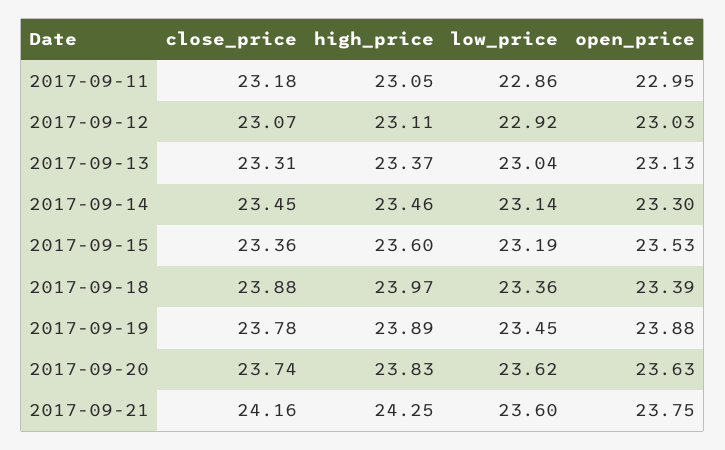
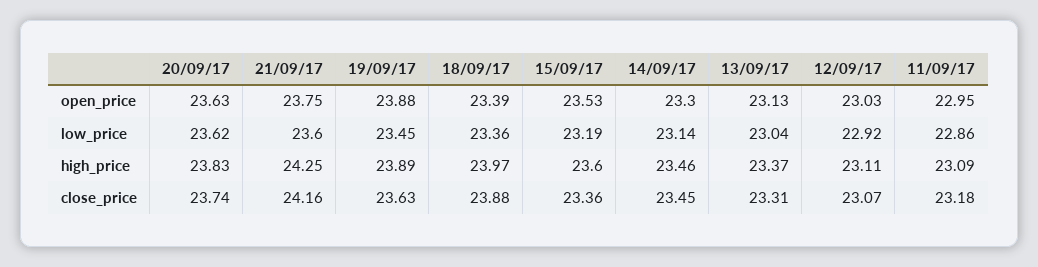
high_price, 2017-09-11: 23.05 -> 23.09
close_price, 2017-09-19: 23.78 -> 23.63

